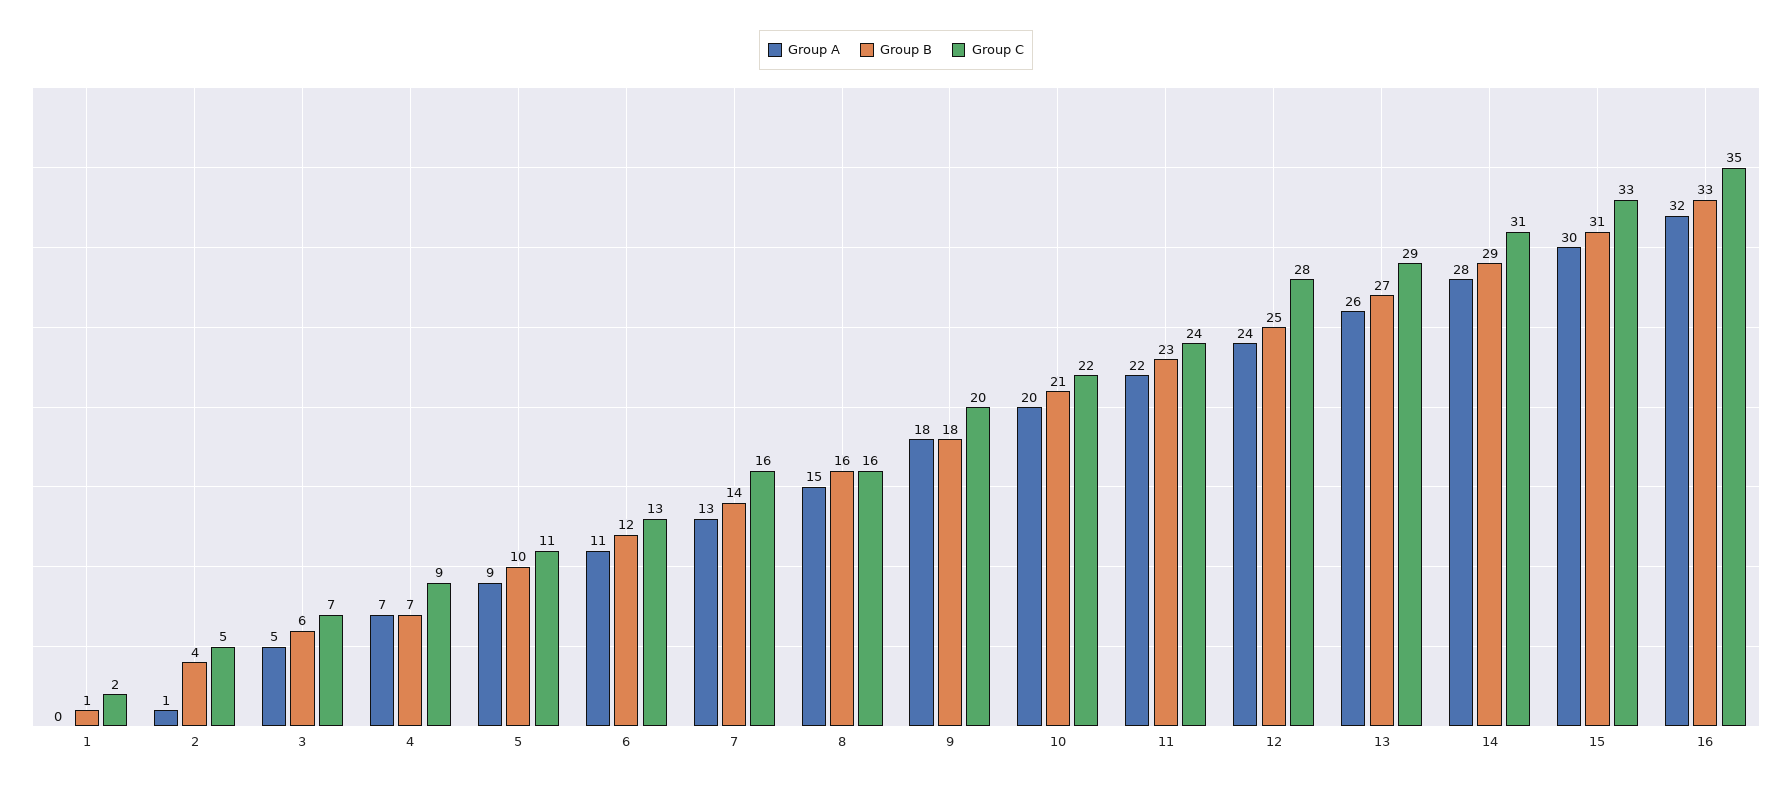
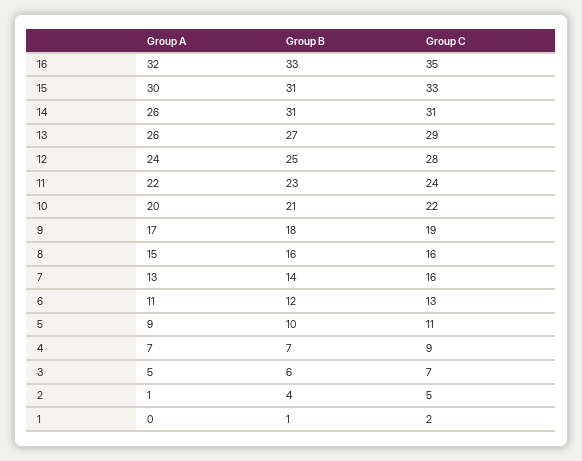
Group A, 9: 18 -> 17
Group C, 9: 20 -> 19
Group A, 14: 28 -> 26
Group B, 14: 29 -> 31

